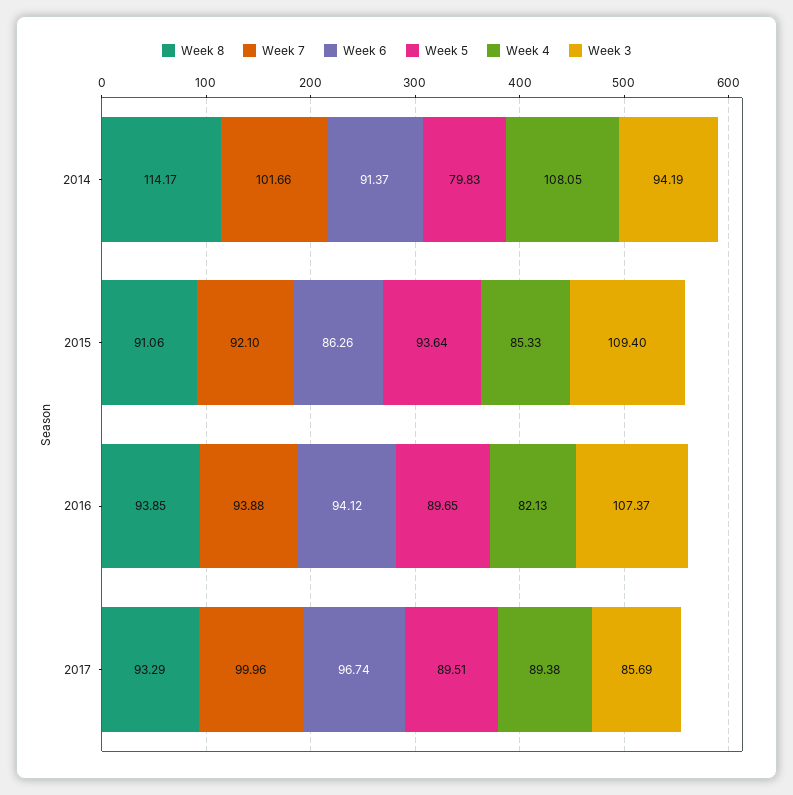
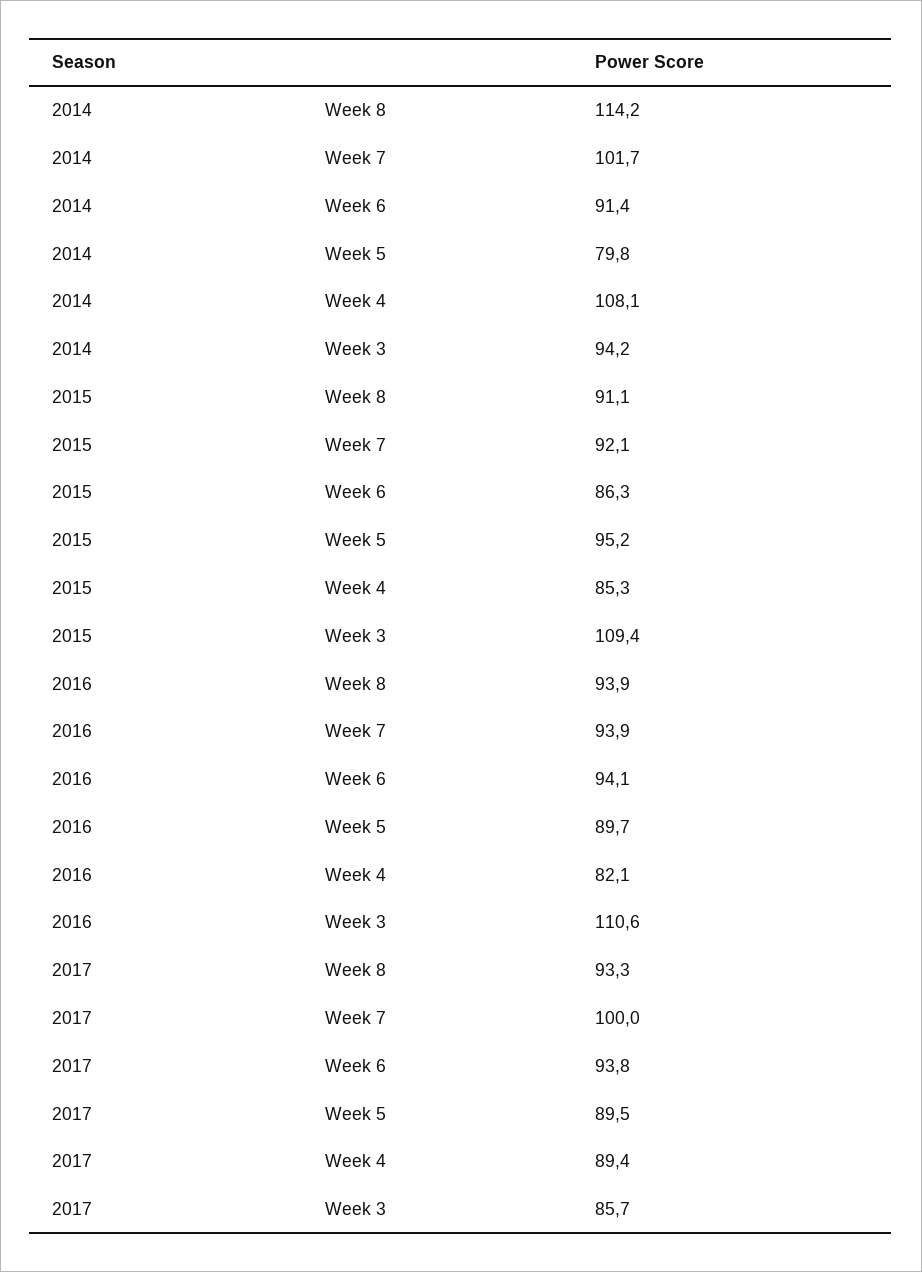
Week 5, 2015: 93.64 -> 95.2
Week 3, 2016: 107.37 -> 110.6
Week 6, 2017: 96.74 -> 93.8

